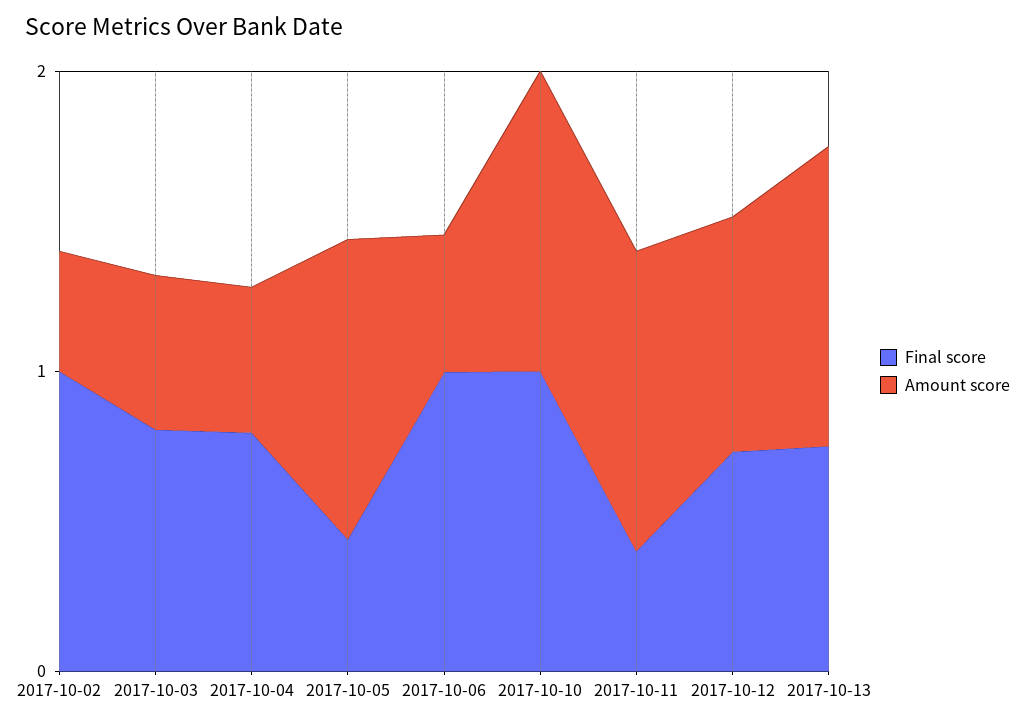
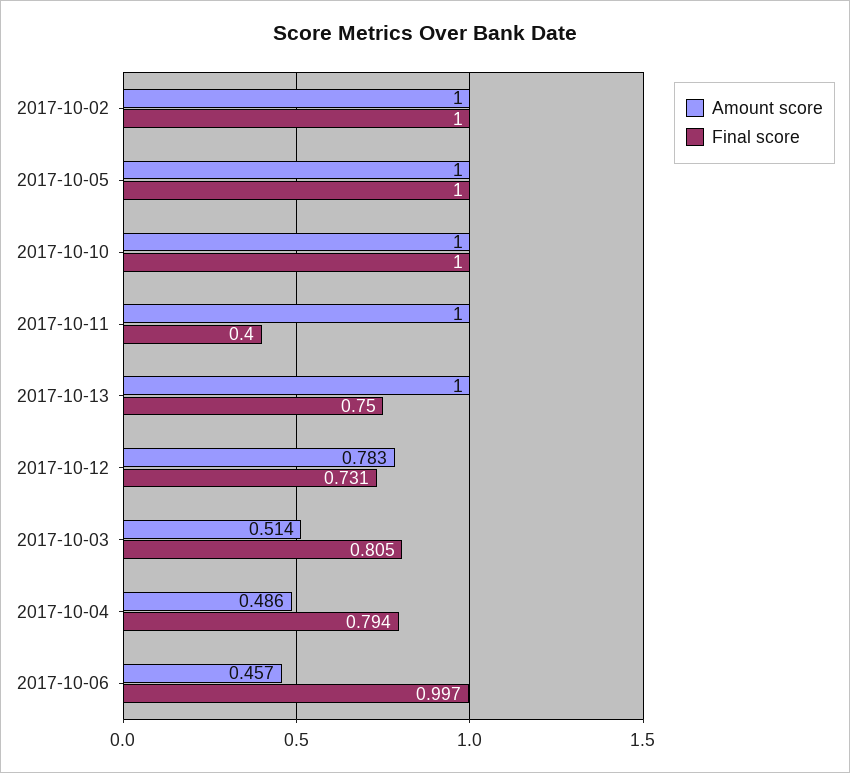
Amount score, 2017-10-02: 0.4 -> 1
Final score, 2017-10-05: 0.4 -> 1

